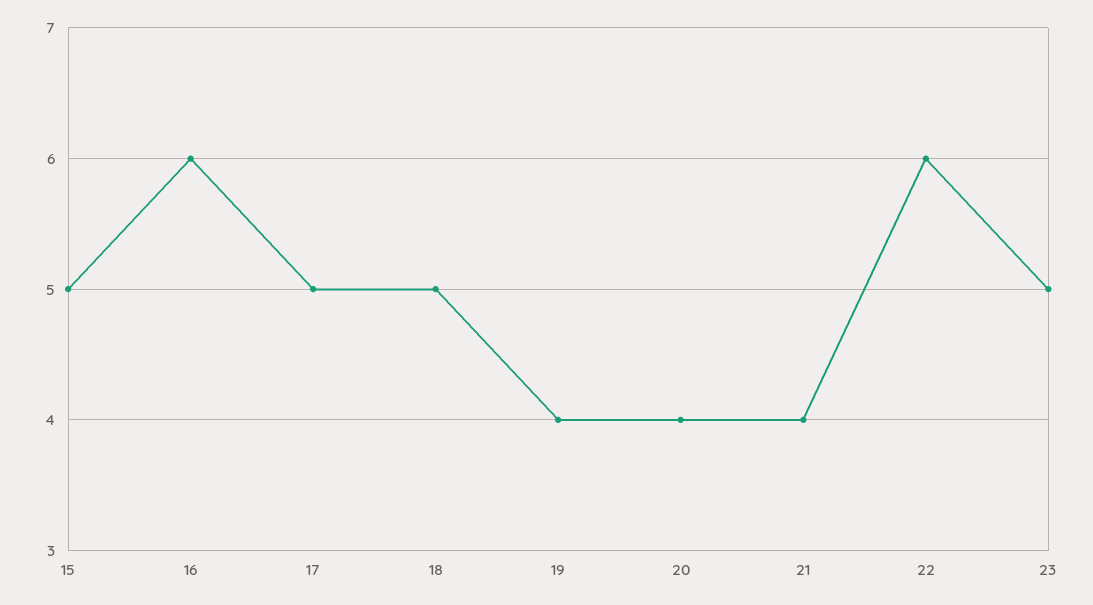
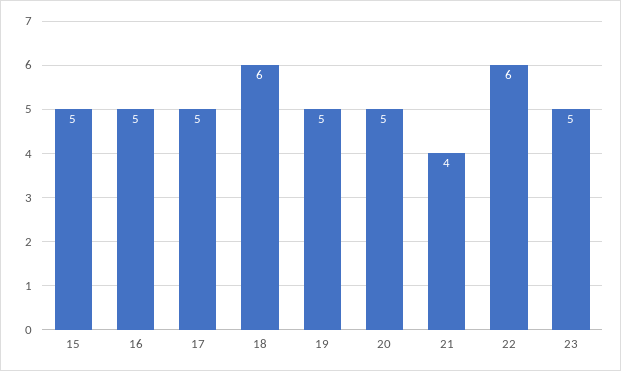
16: 6 -> 5
18: 5 -> 6
19: 4 -> 5
20: 4 -> 5

